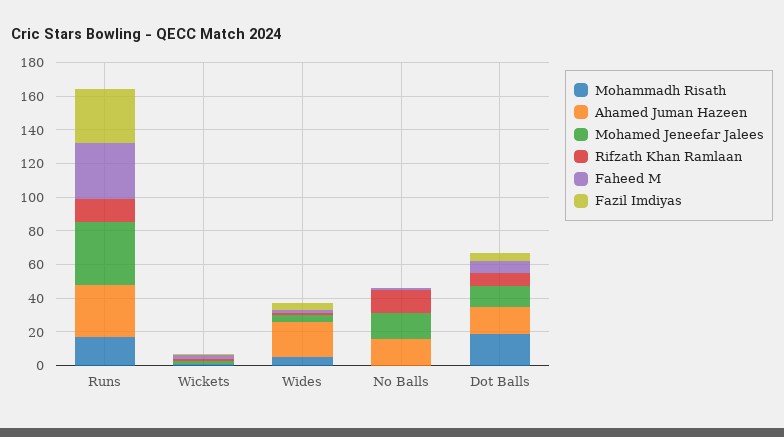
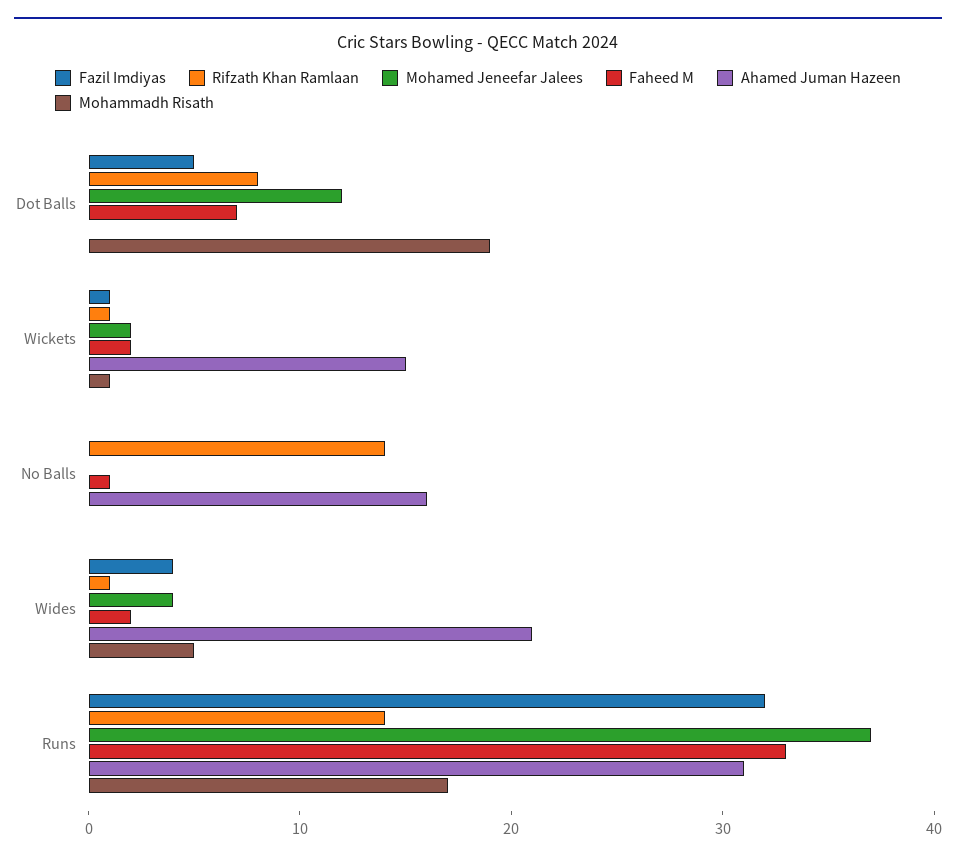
Ahamed Juman Hazeen, Wickets: 0 -> 15
Mohamed Jeneefar Jalees, No Balls: 15 -> 0
Ahamed Juman Hazeen, Dot Balls: 15 -> 0

